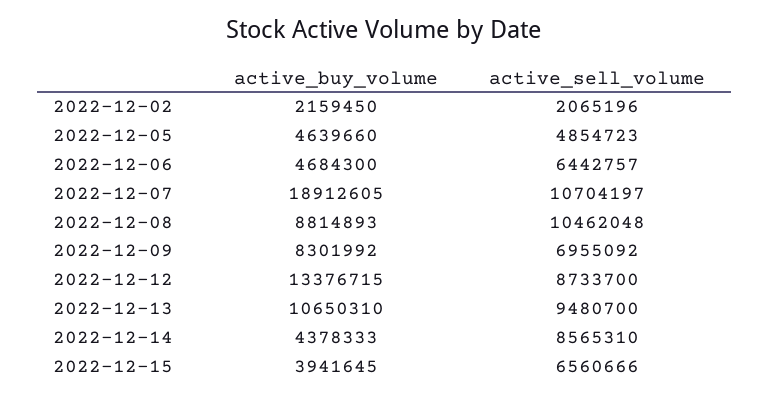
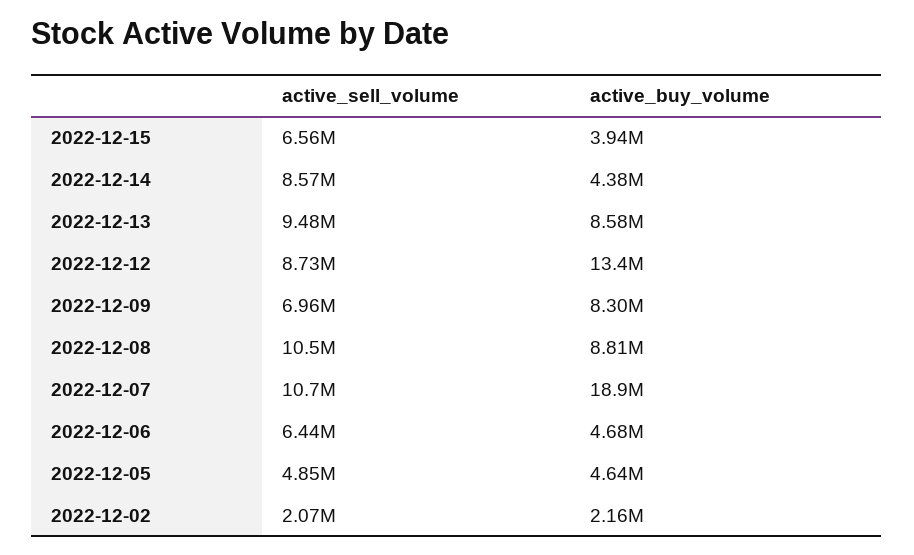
active_buy_volume, 2022-12-13: 10650310 -> 8580000

